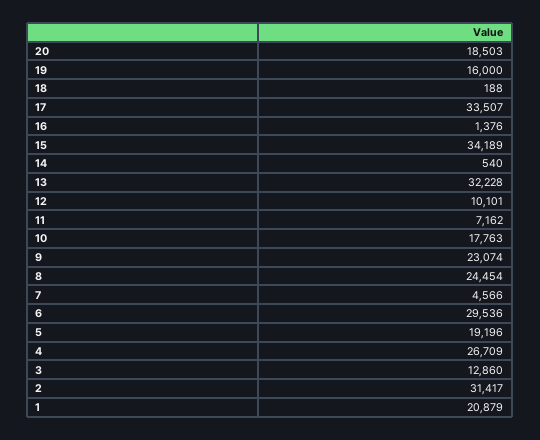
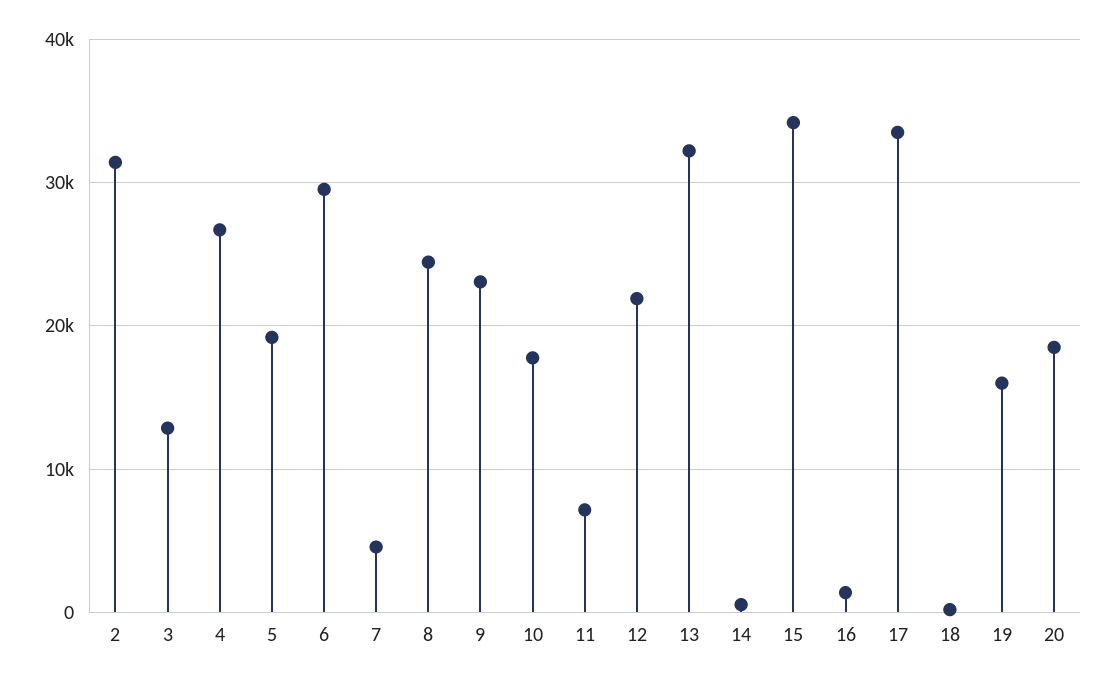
12: 10101 -> 22000
1: 20879 -> none

